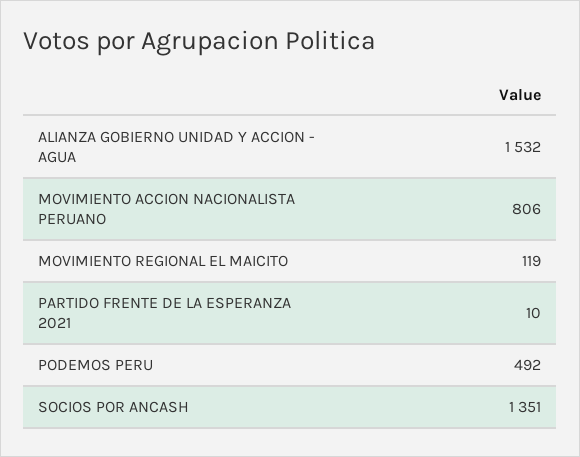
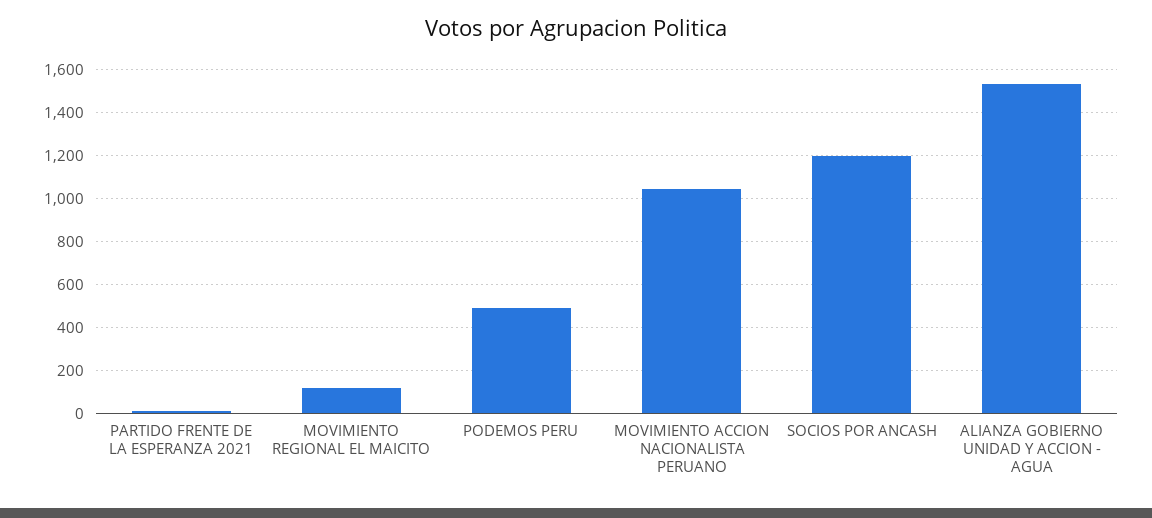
MOVIMIENTO ACCION NACIONALISTA PERUANO: 806 -> 1050
SOCIOS POR ANCASH: 1351 -> 1200

